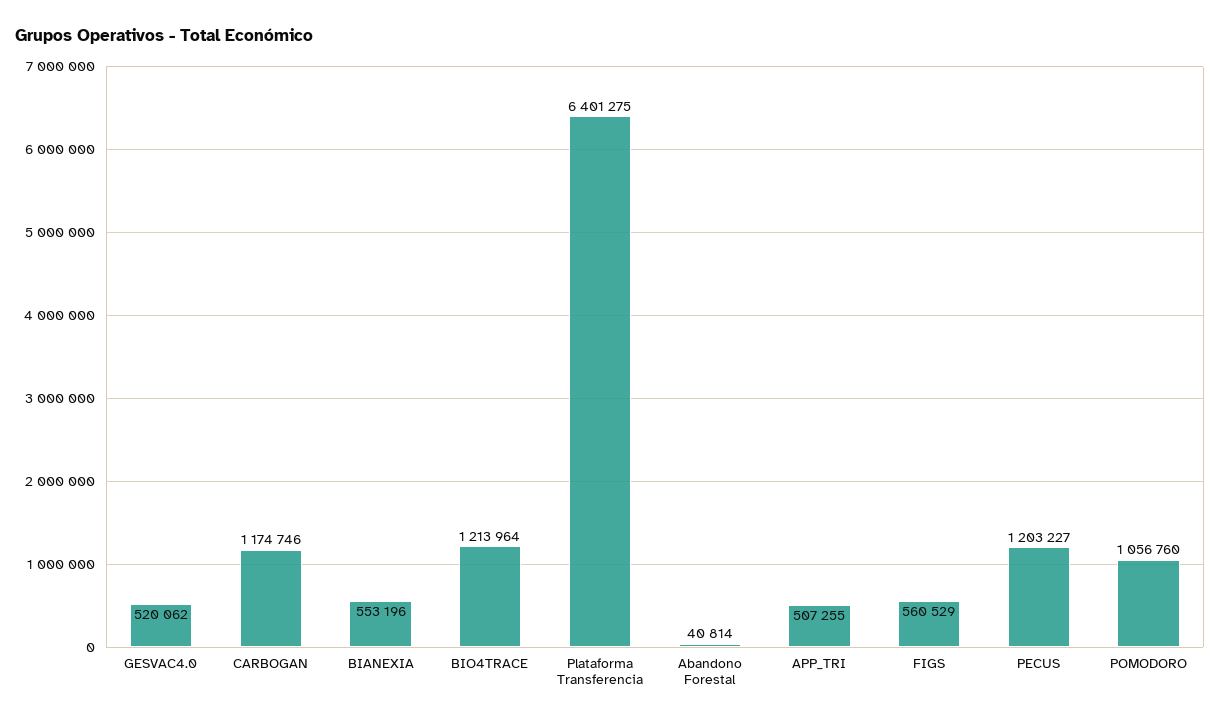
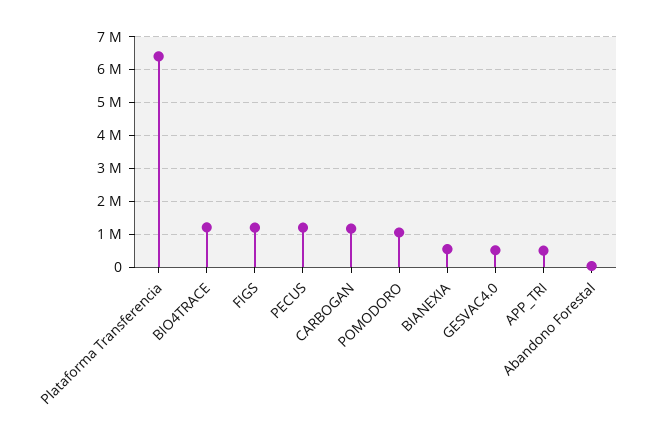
FIGS: 560529 -> 1200000

